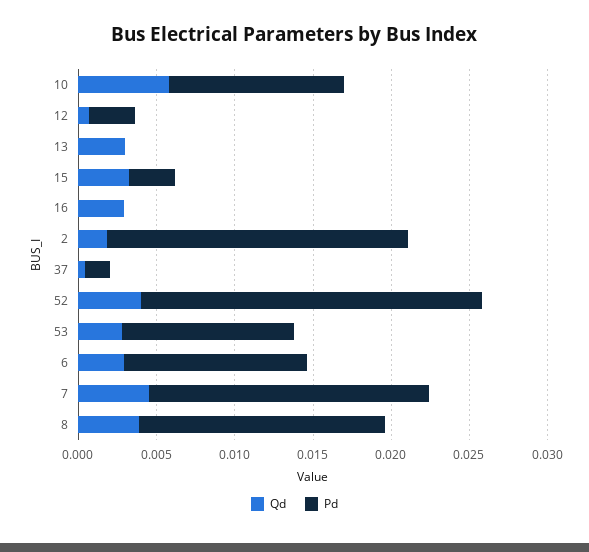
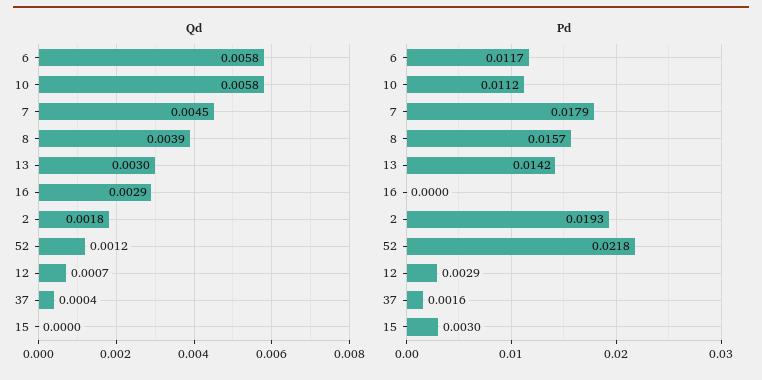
Pd, 13: 0 -> 0.0142
Qd, 15: 0.003 -> 0
Qd, 52: 0.004 -> 0.0012
Qd, 53: 0.003 -> none
Pd, 53: 0.011 -> none
Qd, 6: 0.003 -> 0.0058

